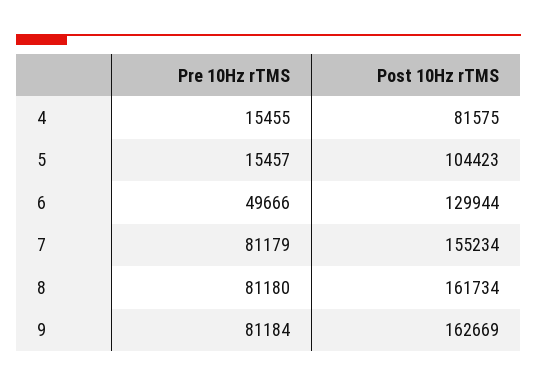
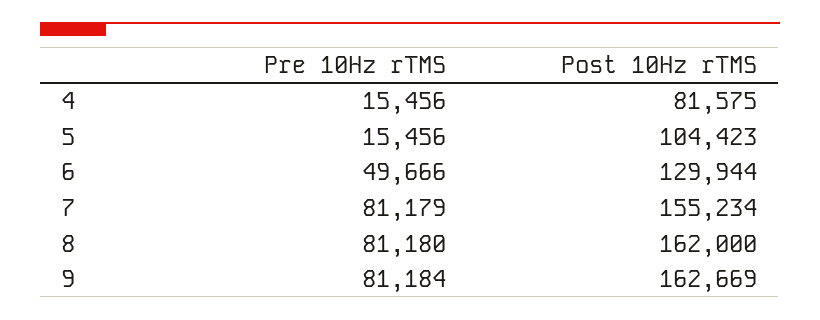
Pre 10Hz rTMS, 4: 15455 -> 15456
Pre 10Hz rTMS, 5: 15457 -> 15456
Post 10Hz rTMS, 8: 161734 -> 162000

